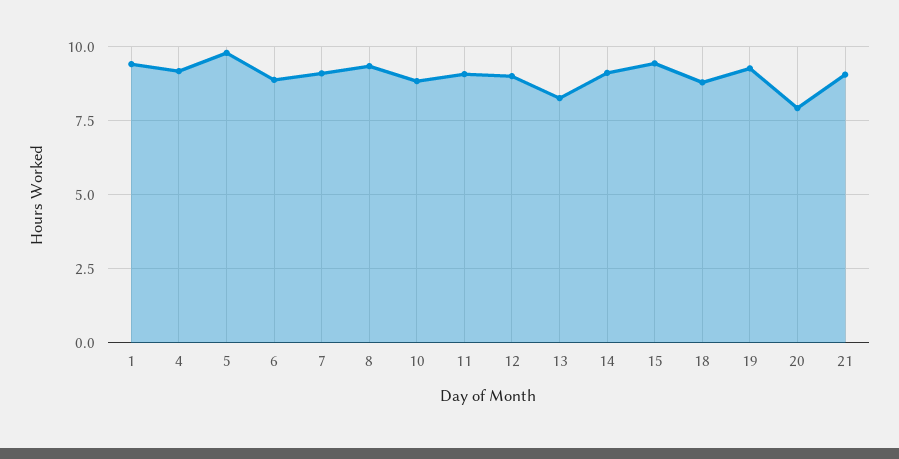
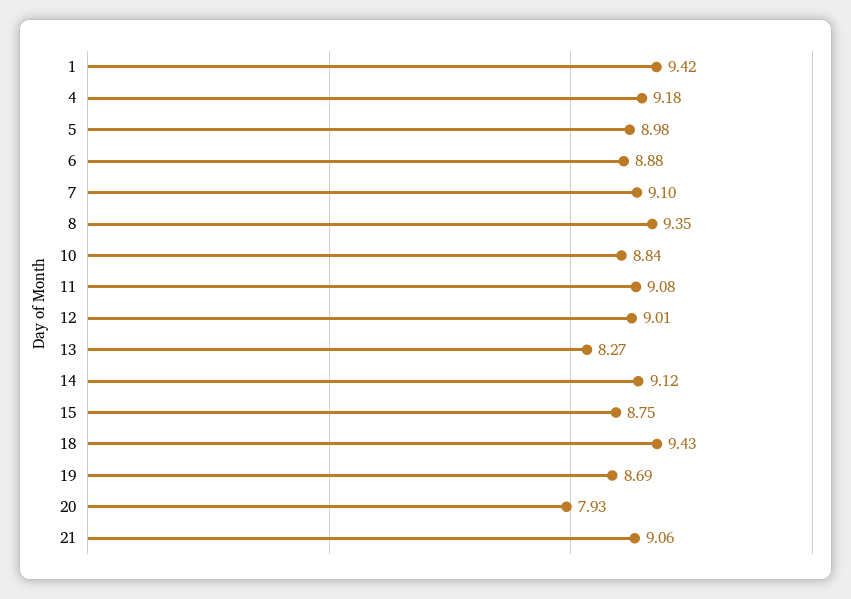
5: 9.75 -> 8.98
15: 9.5 -> 8.75
18: 8.75 -> 9.43
19: 9.25 -> 8.69

